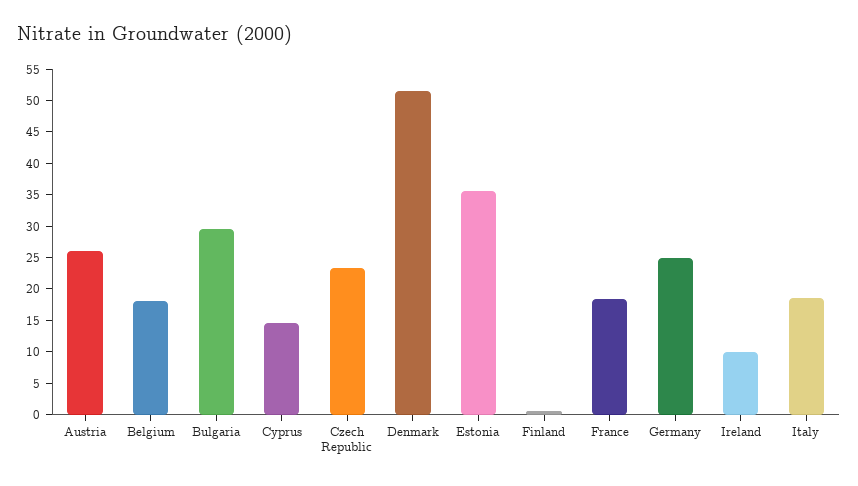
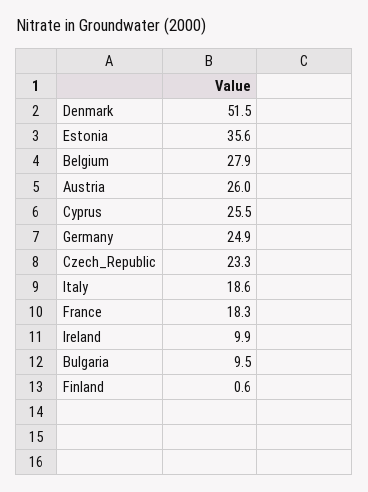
Belgium: 17.5 -> 27.9
Bulgaria: 30 -> 9.5
Cyprus: 15 -> 25.5

